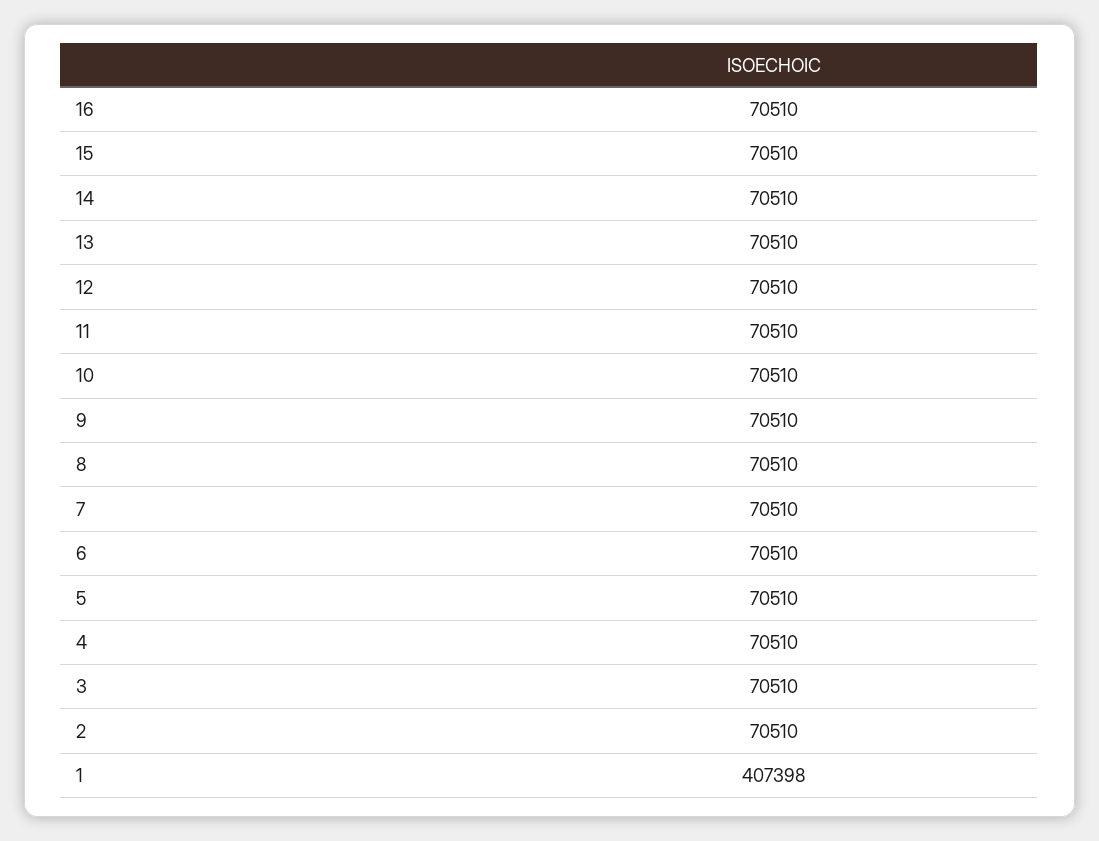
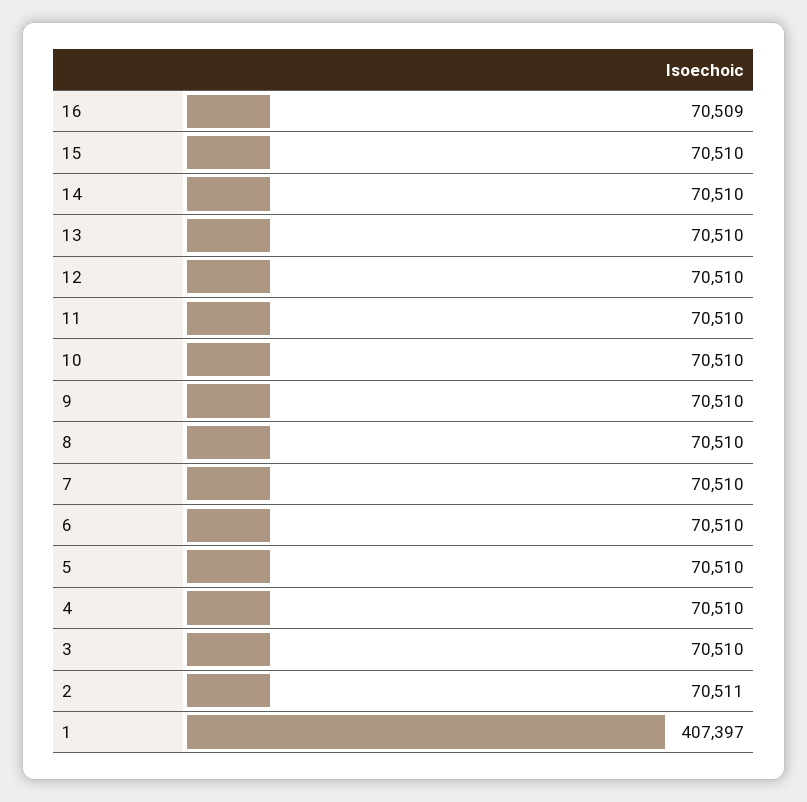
16: 70510 -> 70509
2: 70510 -> 70511
1: 407398 -> 407397

